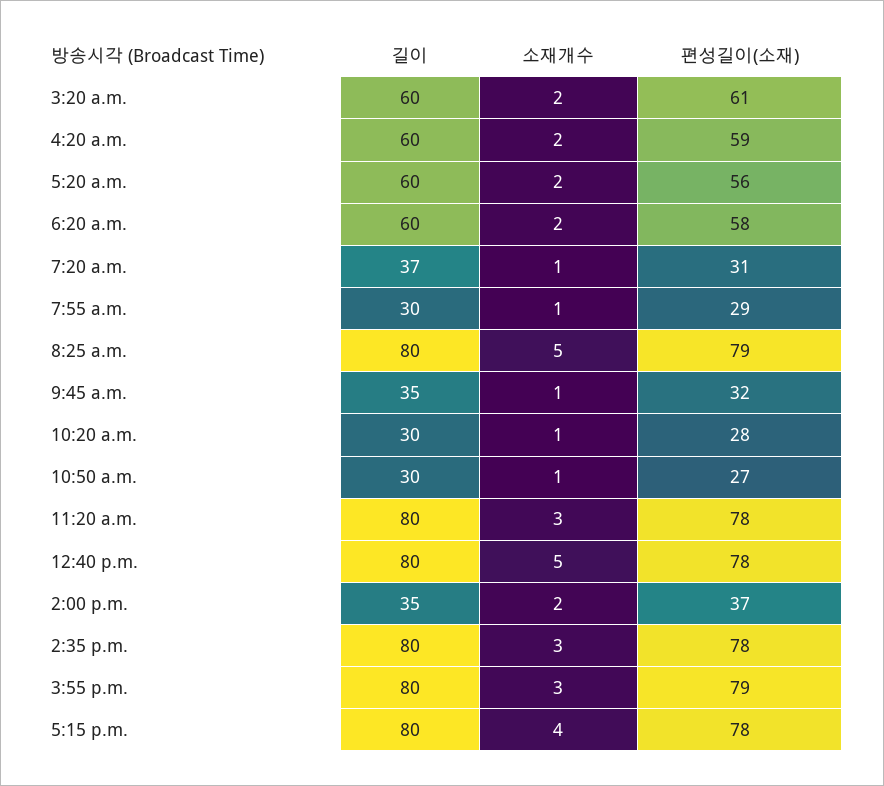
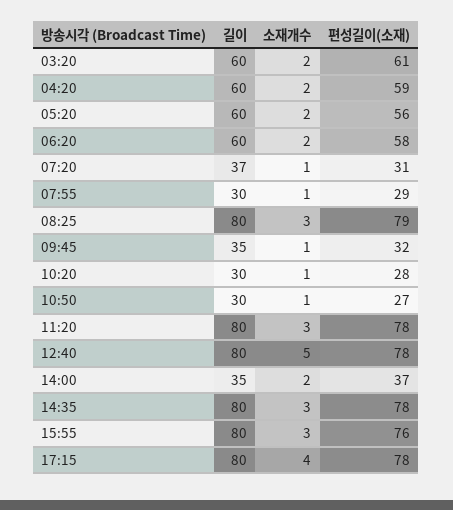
소재개수, 8:25 a.m.: 5 -> 3
편성길이(소재), 3:55 p.m.: 79 -> 76

